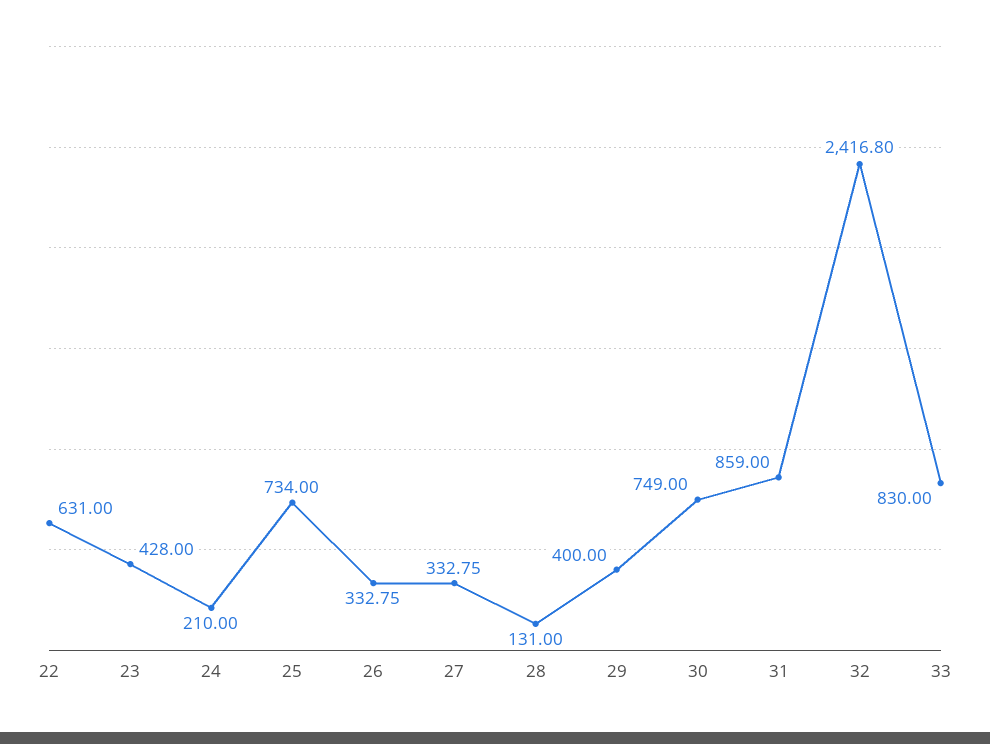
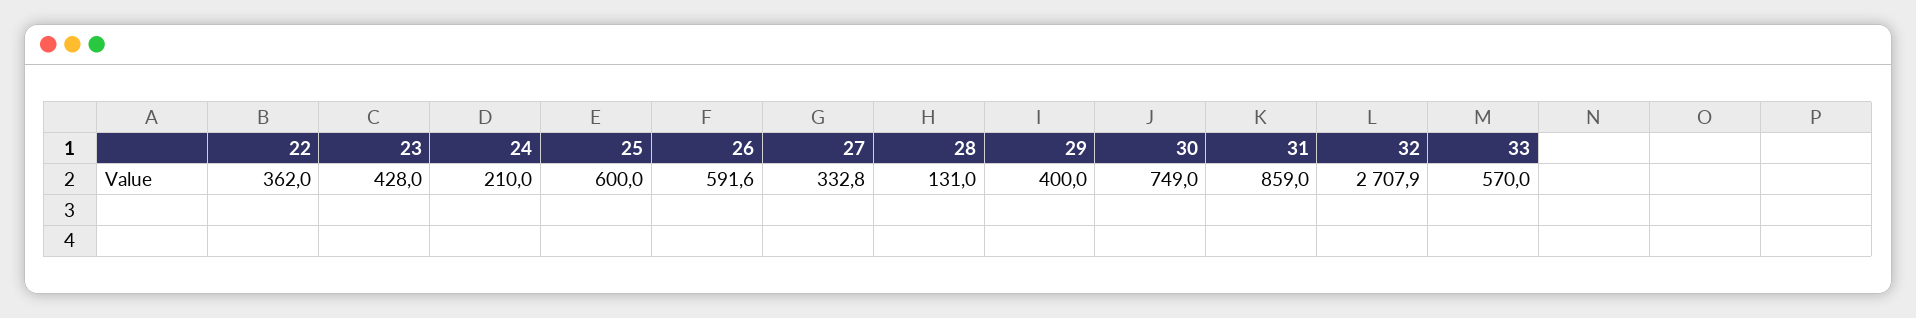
22: 631 -> 362
25: 734 -> 600
26: 332.75 -> 591.6
32: 2416.8 -> 2707.9
33: 830 -> 570

